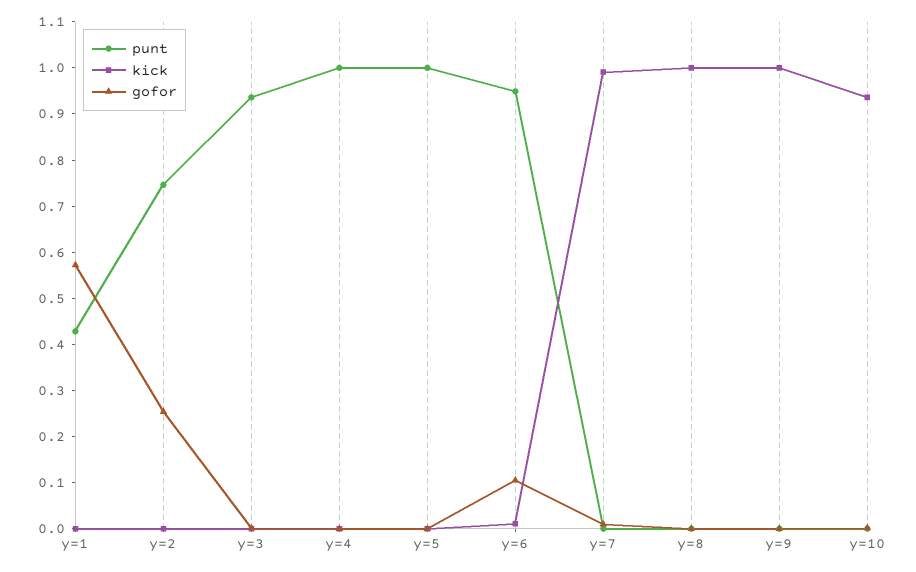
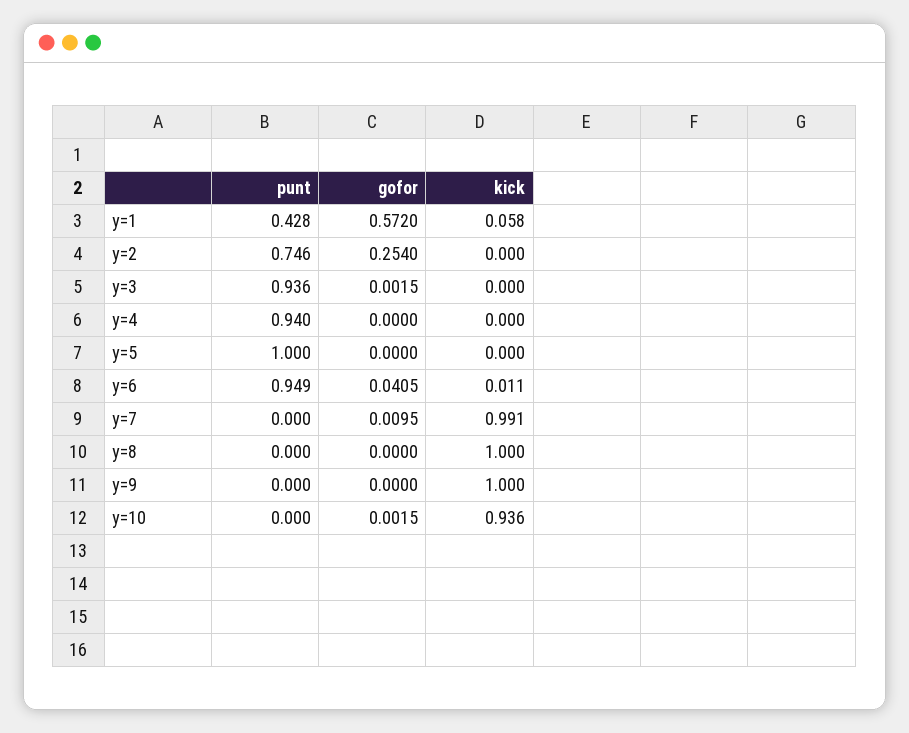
kick, y=1: 0 -> 0.058
punt, y=4: 1 -> 0.94
gofor, y=6: 0.1 -> 0.0405

